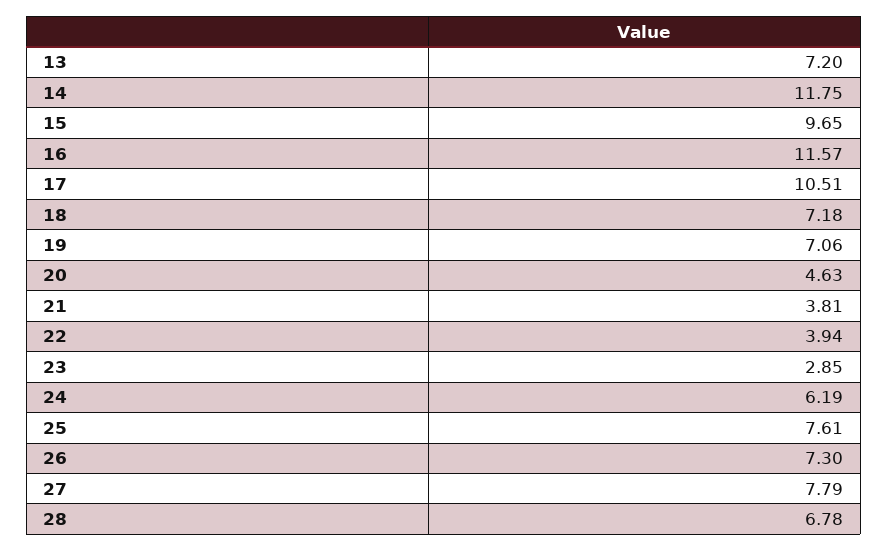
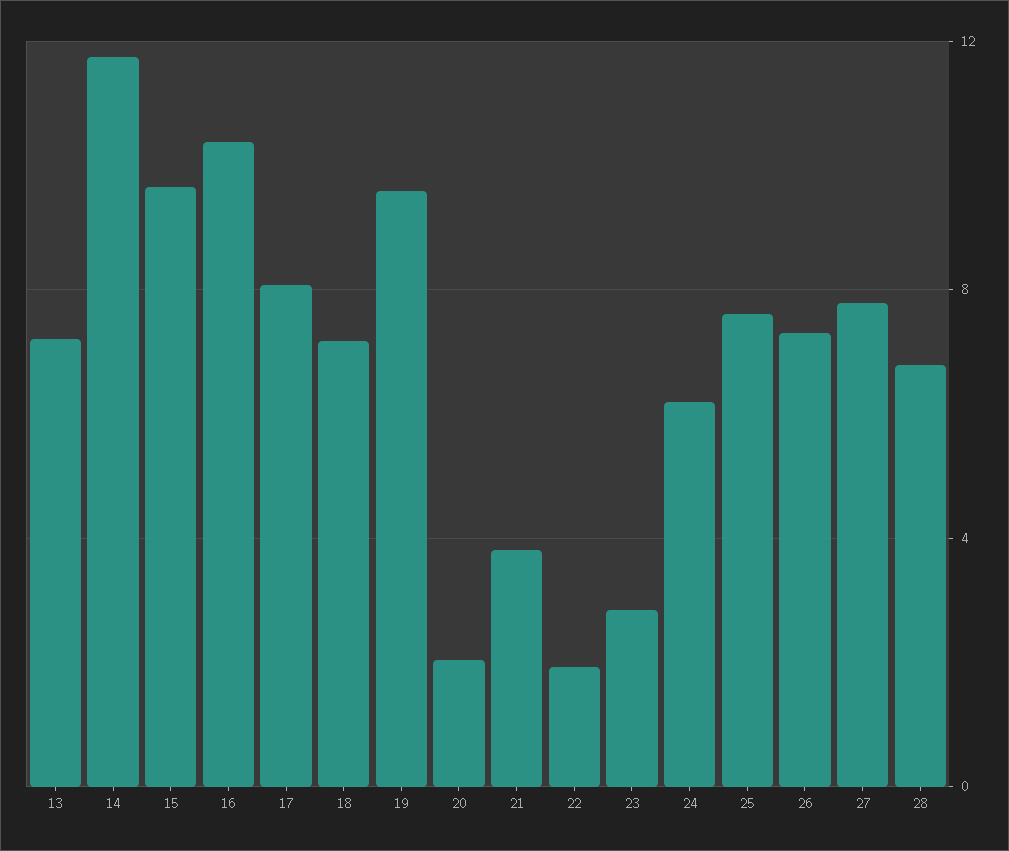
16: 11.57 -> 10.5
17: 10.51 -> 8
19: 7.06 -> 9.5
20: 4.63 -> 2
22: 3.94 -> 2

